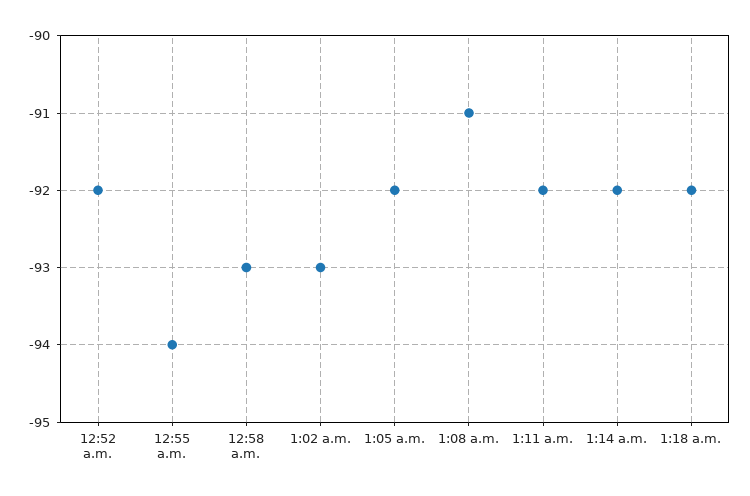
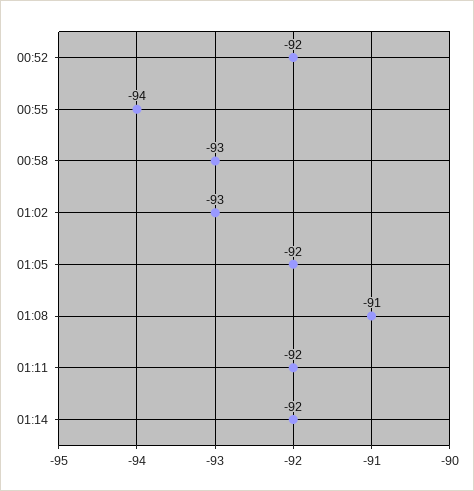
1:18 a.m.: -92 -> none

